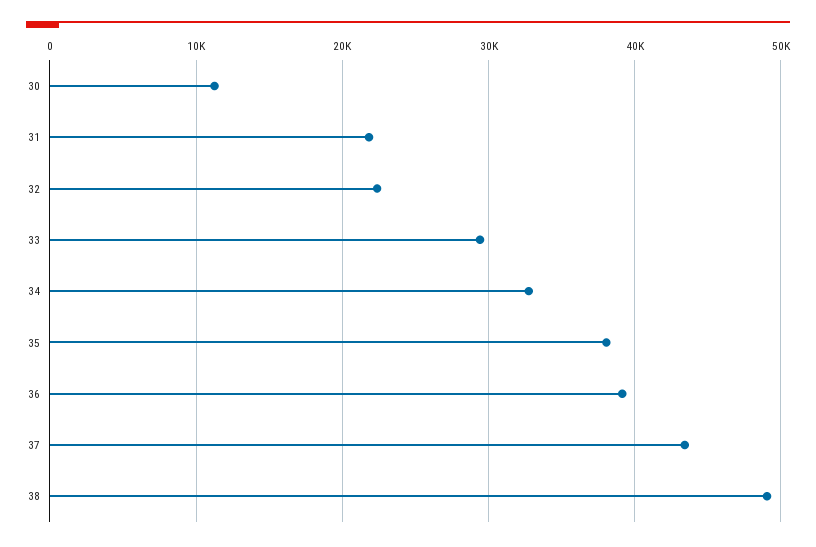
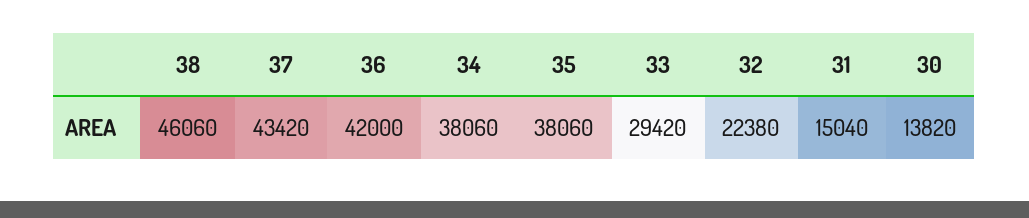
30: 11000 -> 13820
31: 22000 -> 15040
34: 33000 -> 38060
36: 39000 -> 42000
38: 49000 -> 46060

